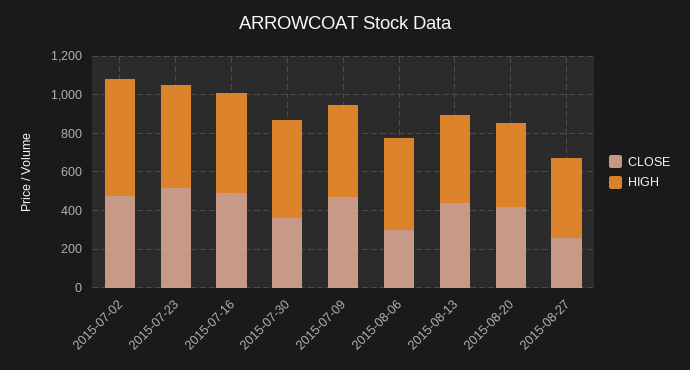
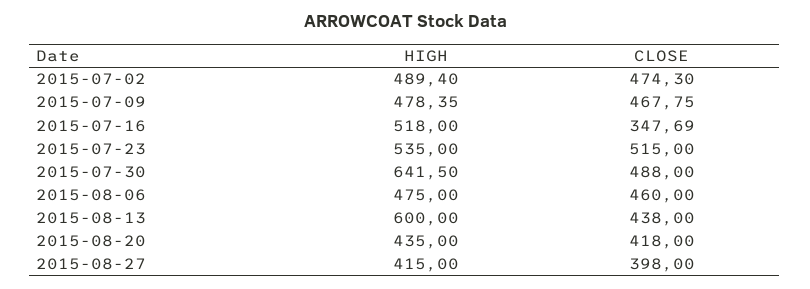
HIGH, 2015-07-02: 600 -> 489.4
CLOSE, 2015-07-16: 500 -> 347.69
CLOSE, 2015-07-30: 350 -> 488
HIGH, 2015-07-30: 500 -> 641.5
CLOSE, 2015-08-06: 300 -> 460
HIGH, 2015-08-13: 450 -> 600
CLOSE, 2015-08-27: 250 -> 398

